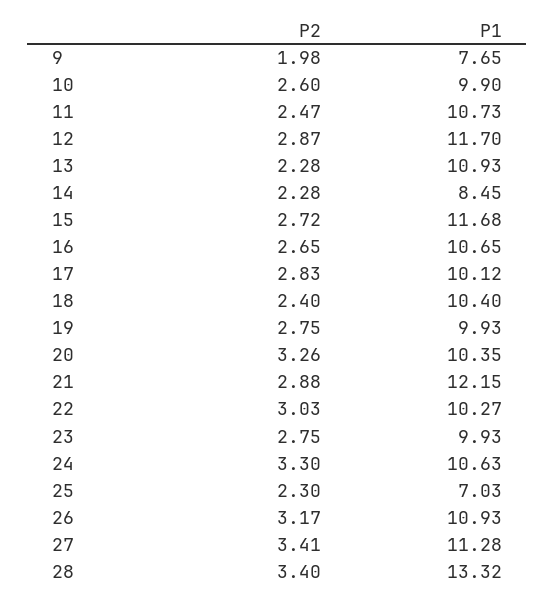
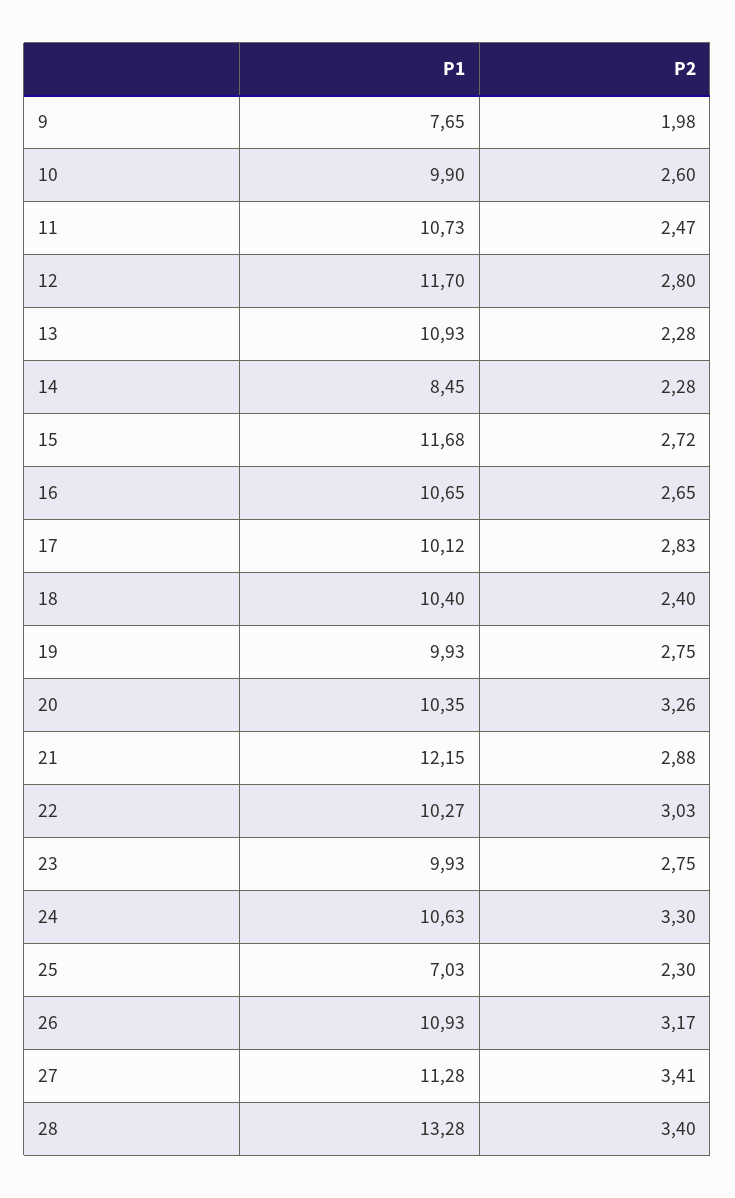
P2, 12: 2.87 -> 2.8
P1, 28: 13.32 -> 13.28

